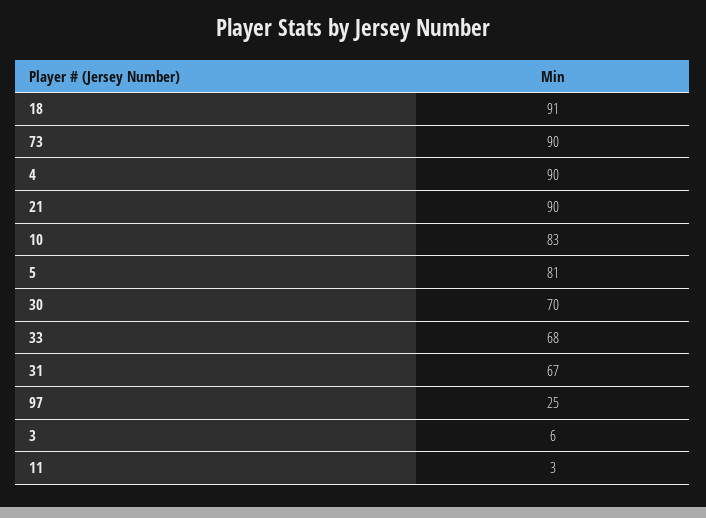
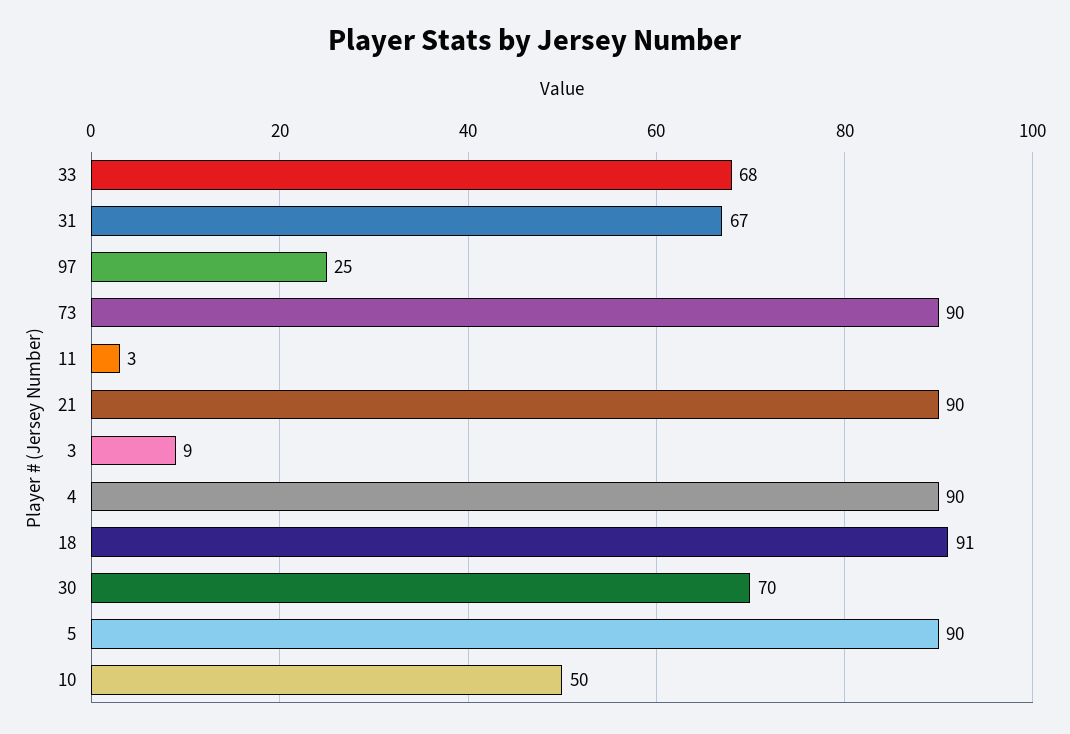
10: 83 -> 50
5: 81 -> 90
3: 6 -> 9

